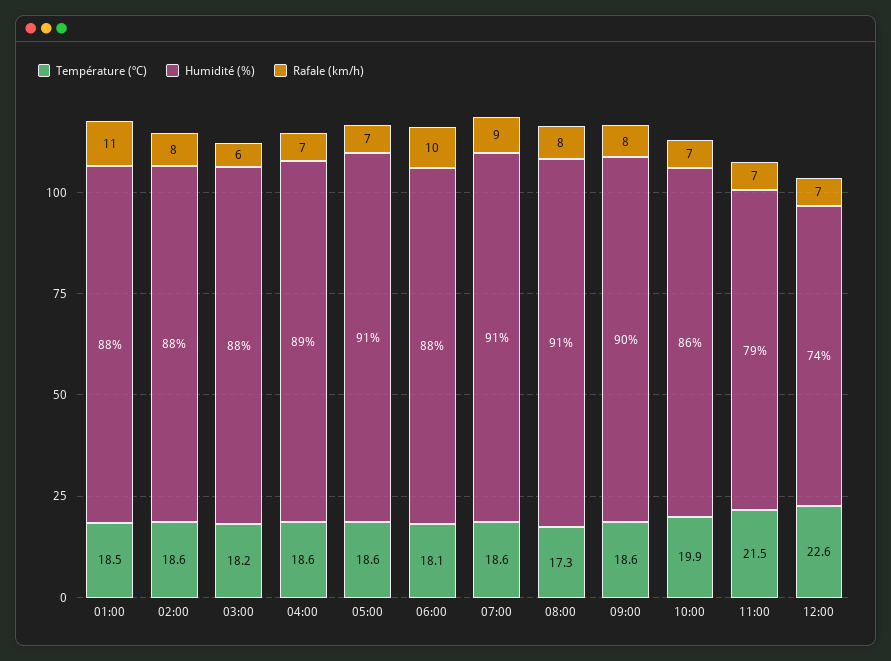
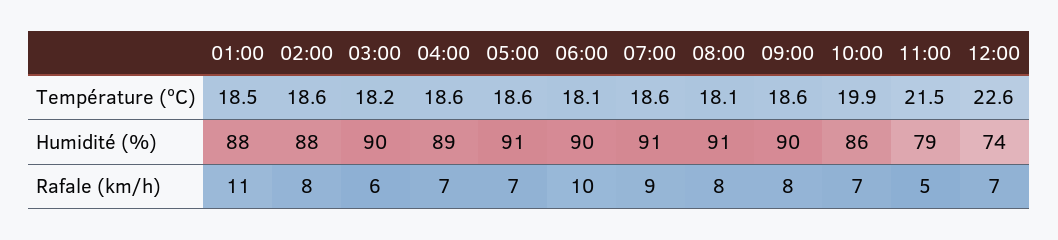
Humidité (%), 03:00: 88 -> 90
Humidité (%), 06:00: 88 -> 90
Température (ºC), 08:00: 17.3 -> 18.1
Rafale (km/h), 11:00: 7 -> 5

